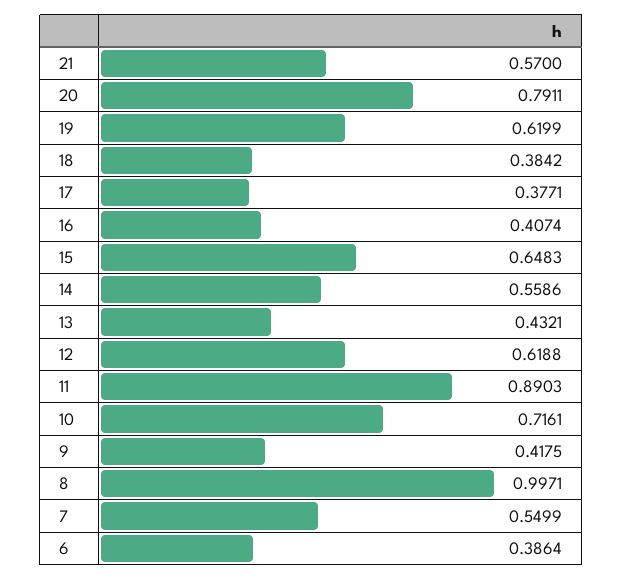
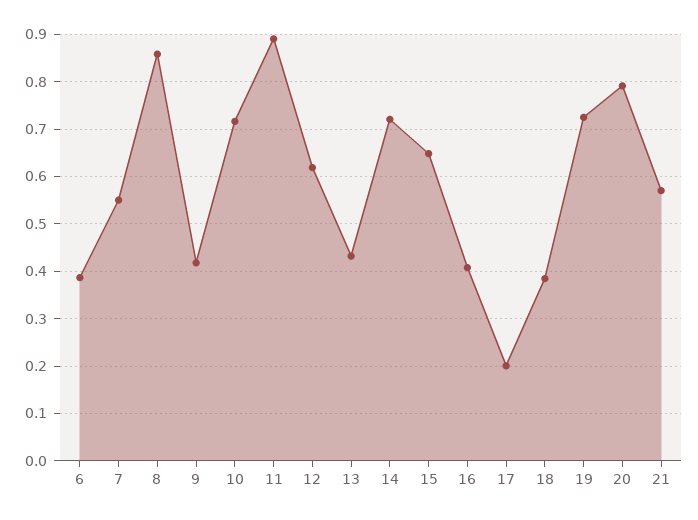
19: 0.6199 -> 0.72
17: 0.3771 -> 0.2
14: 0.5586 -> 0.72
8: 0.9971 -> 0.86

